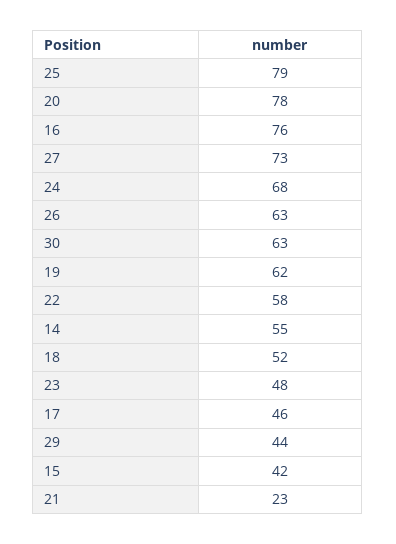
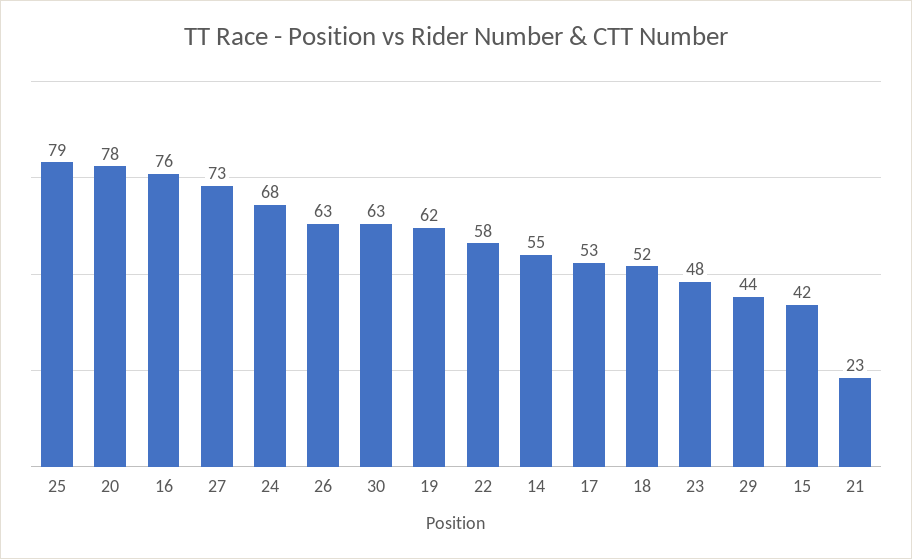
17: 46 -> 53

